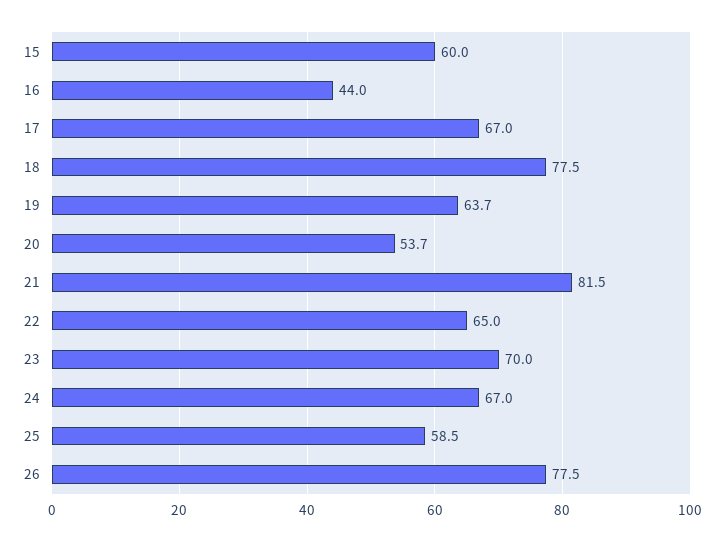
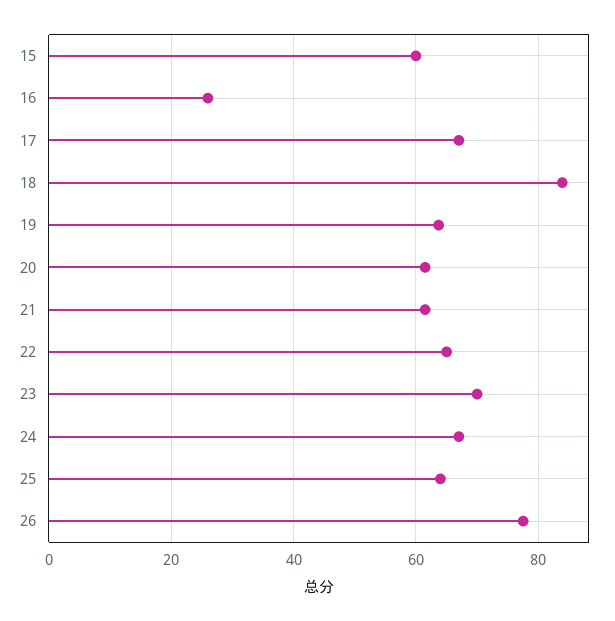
16: 44 -> 26
18: 77.5 -> 84
20: 53.7 -> 62
21: 81.5 -> 62
25: 58.5 -> 64

